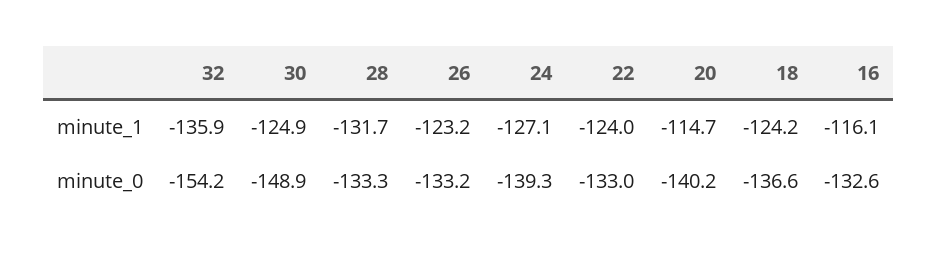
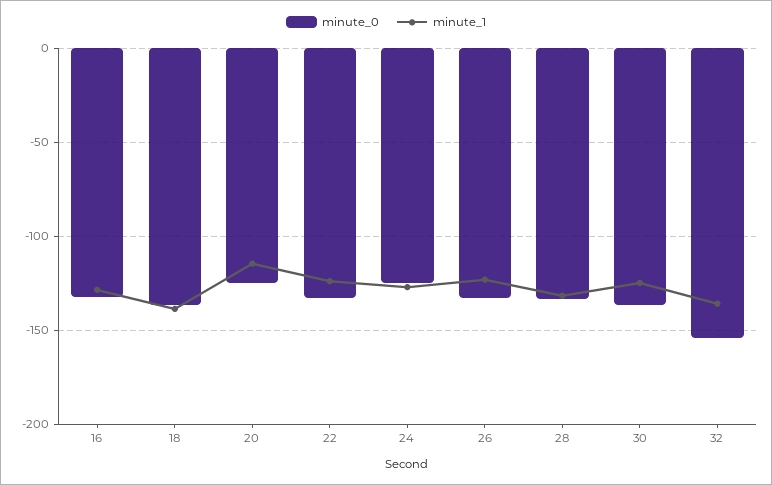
minute_1, 18: -124.2 -> -140
minute_1, 16: -116.1 -> -130
minute_0, 30: -148.9 -> -135
minute_0, 24: -139.3 -> -125
minute_0, 20: -140.2 -> -125

